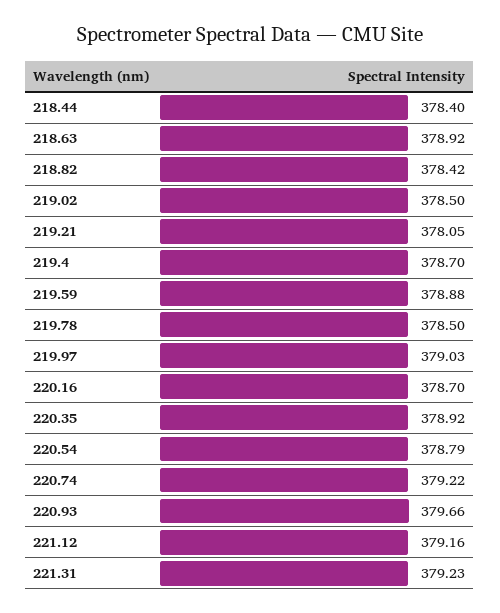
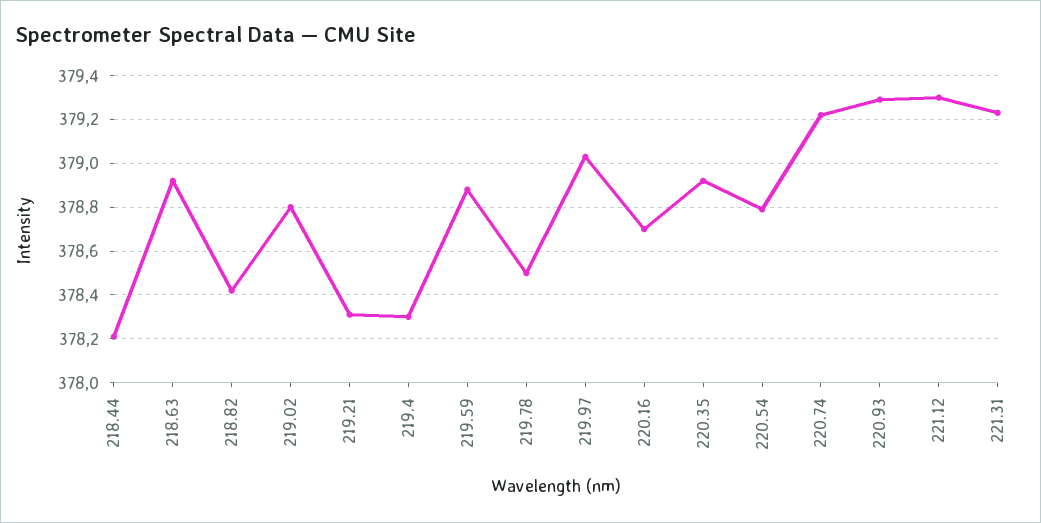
218.44: 378.4 -> 378.2
219.02: 378.5 -> 378.8
219.21: 378.05 -> 378.3
219.4: 378.7 -> 378.3
220.93: 379.66 -> 379.3
221.12: 379.16 -> 379.3

